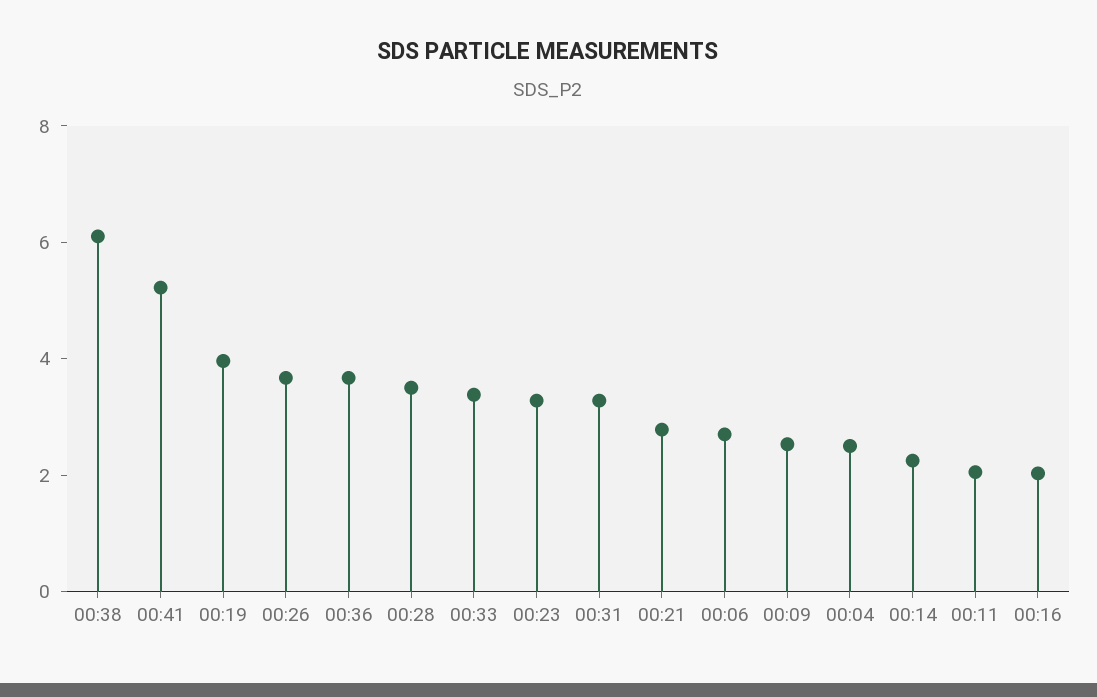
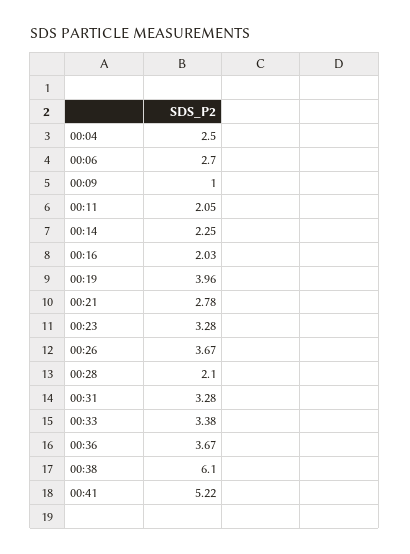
00:28: 3.5 -> 2.1
00:09: 2.5 -> 1

